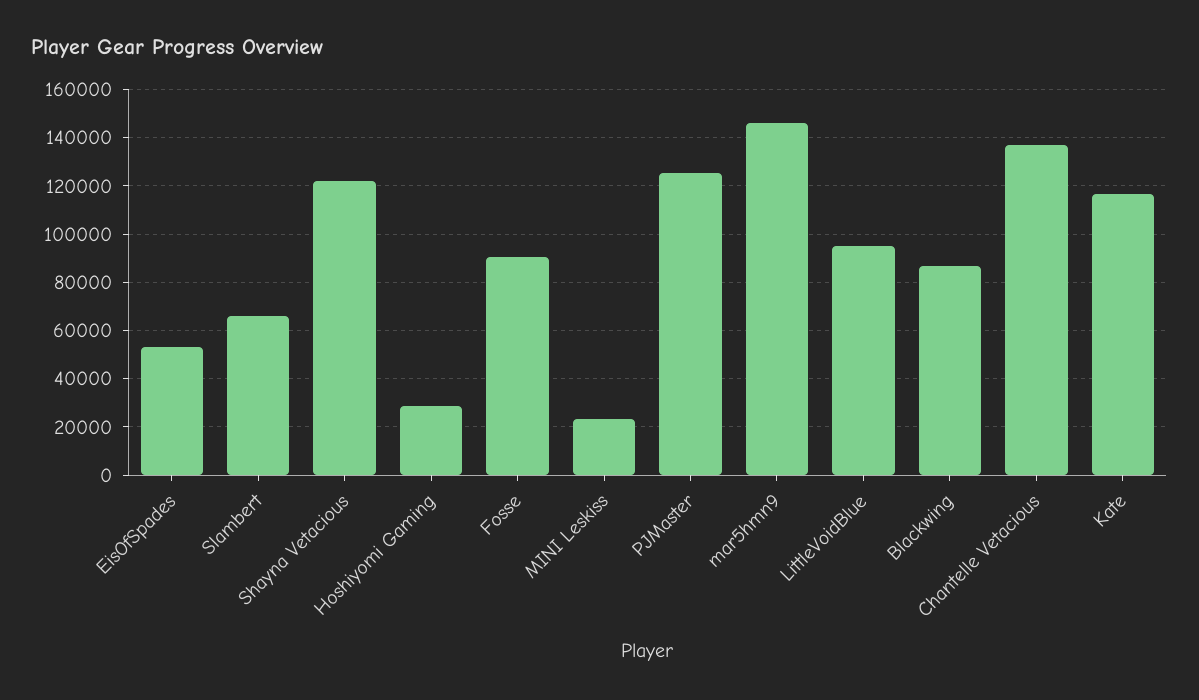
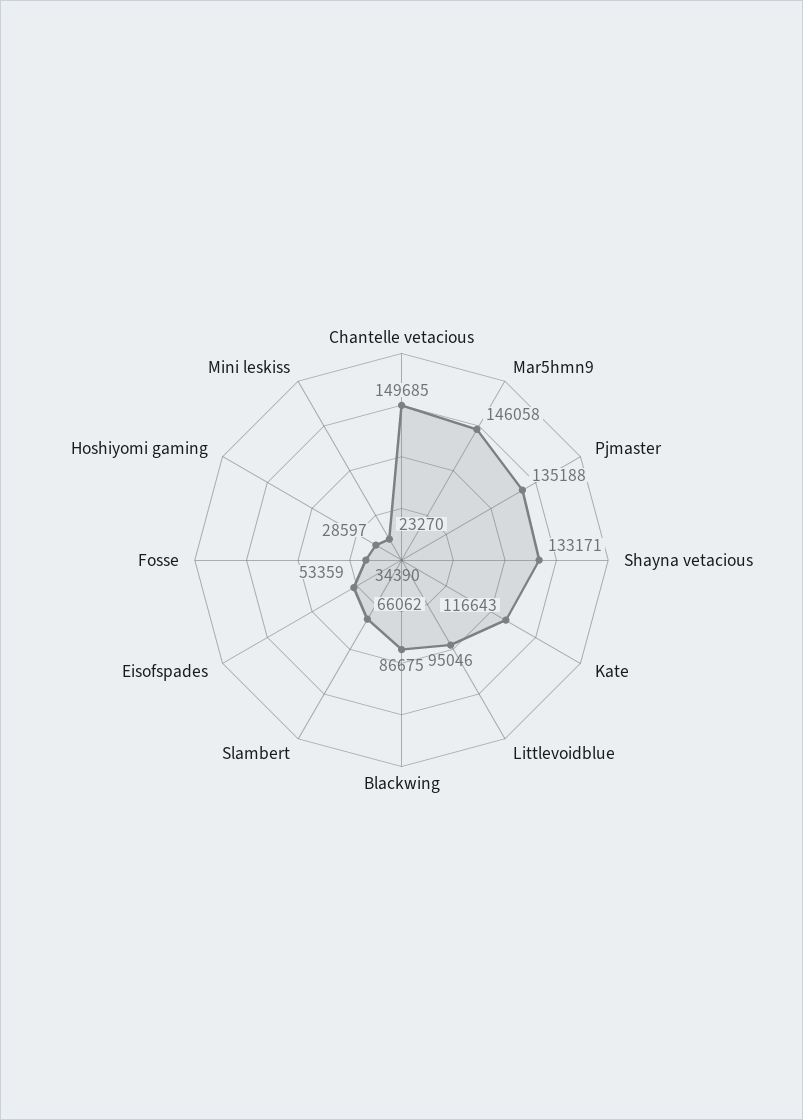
Shayna Vetacious: 122500 -> 133171
Fosse: 90000 -> 34390
PJMaster: 125000 -> 135188
Chantelle Vetacious: 137500 -> 149685

